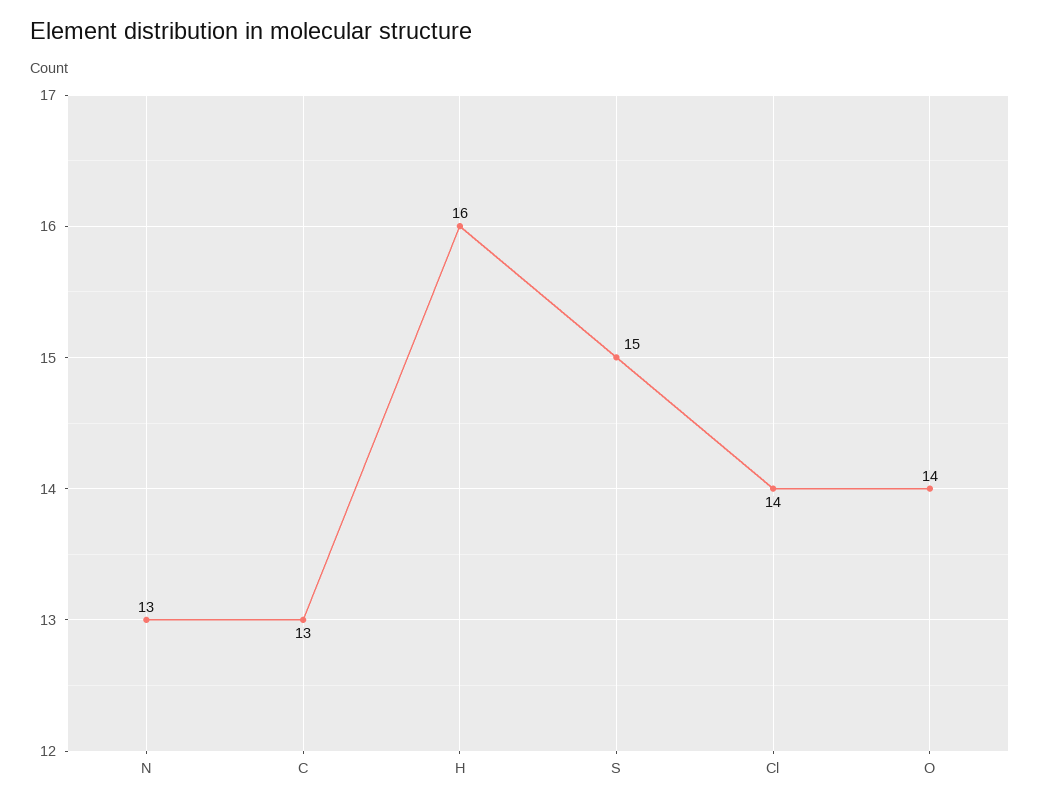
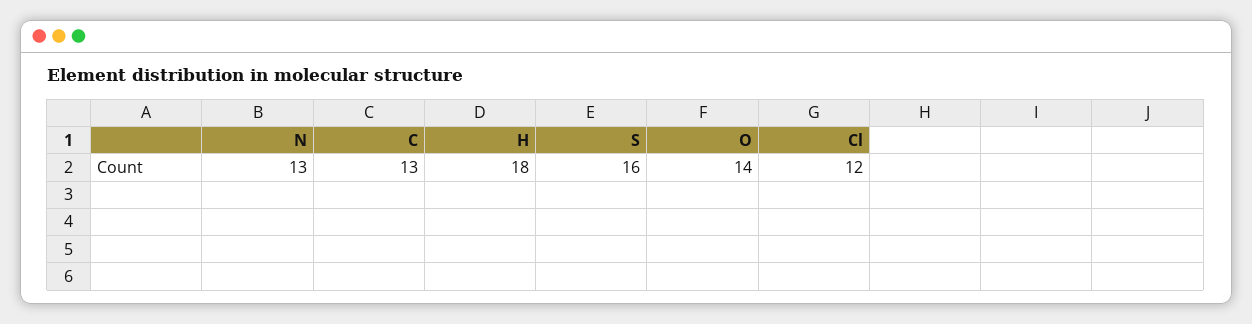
H: 16 -> 18
S: 15 -> 16
Cl: 14 -> 12

